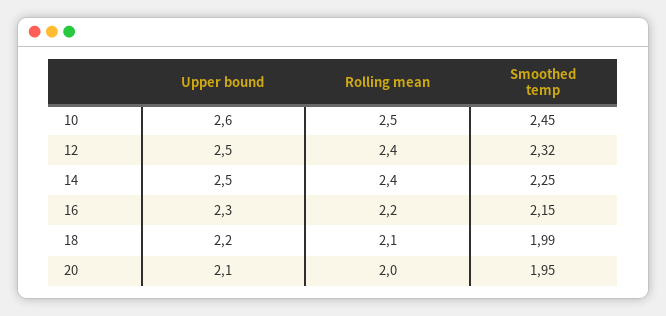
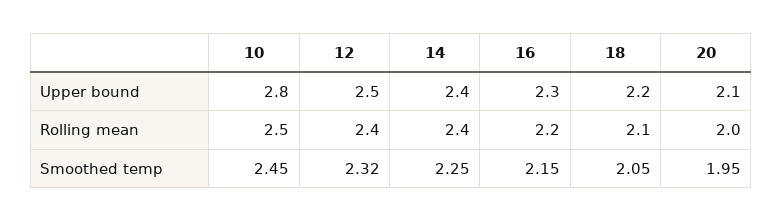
Upper bound, 10: 2.6 -> 2.8
Upper bound, 14: 2.5 -> 2.4
Smoothed temp, 18: 1.99 -> 2.05

